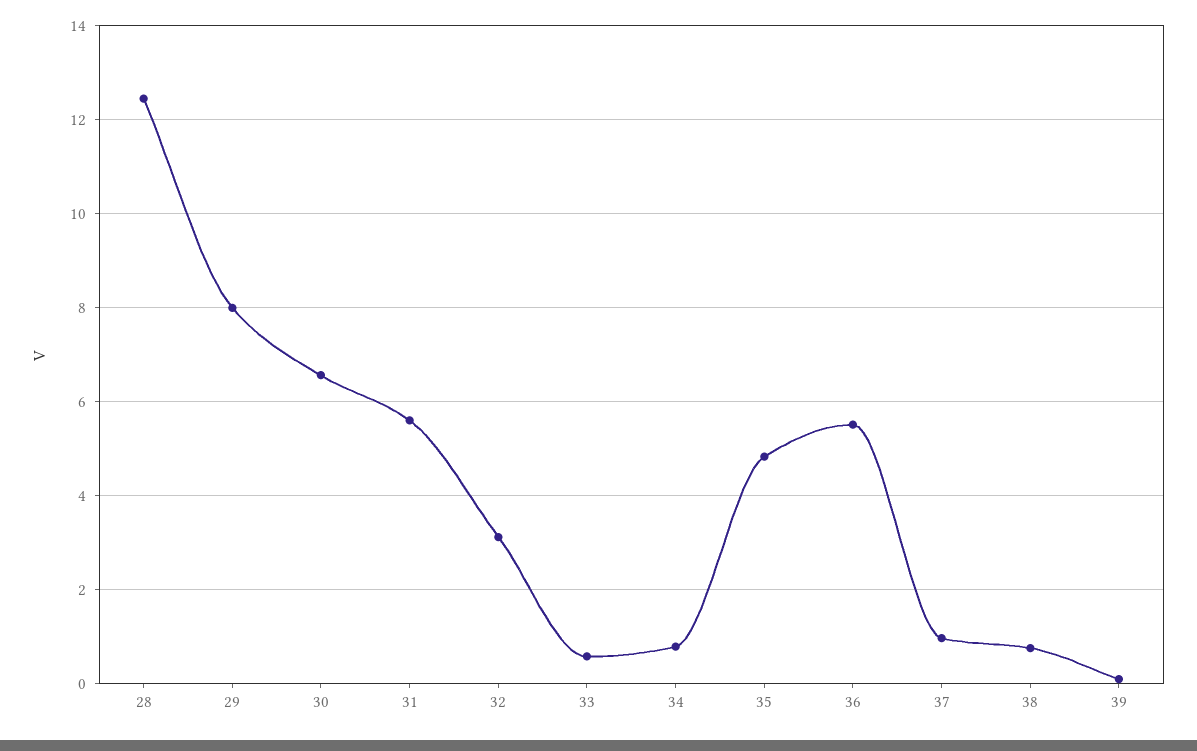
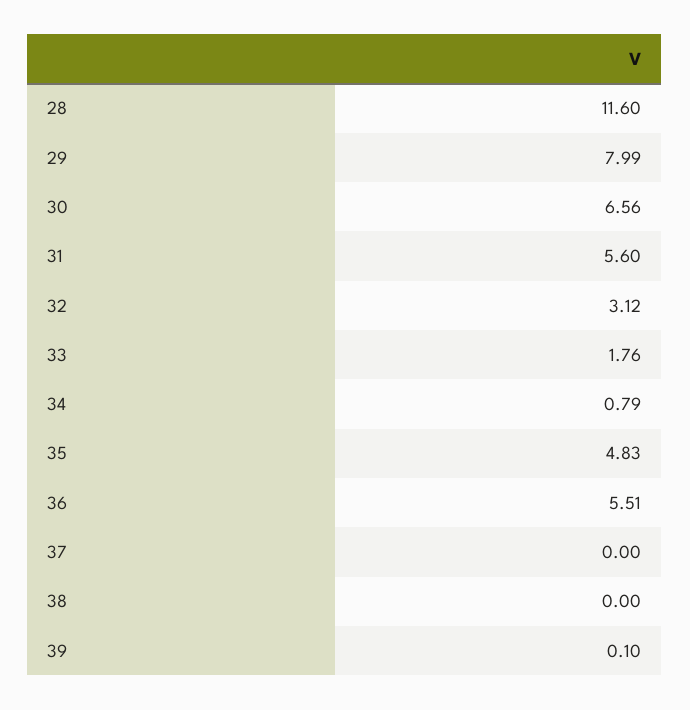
28: 12.4 -> 11.6
33: 0.6 -> 1.76
37: 1 -> 0
38: 0.8 -> 0

